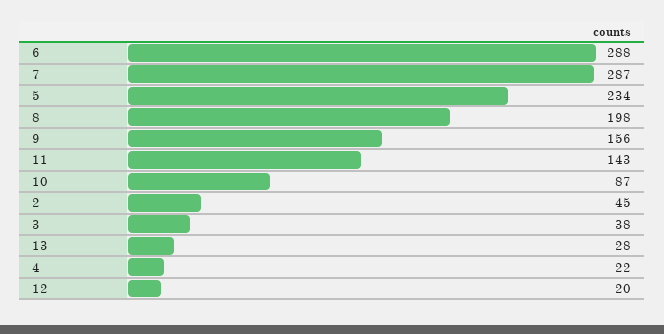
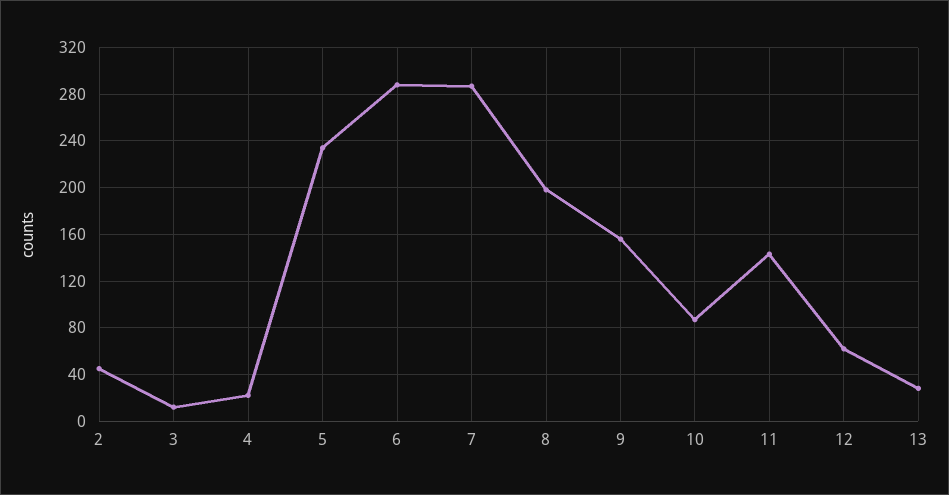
3: 38 -> 10
12: 20 -> 60

